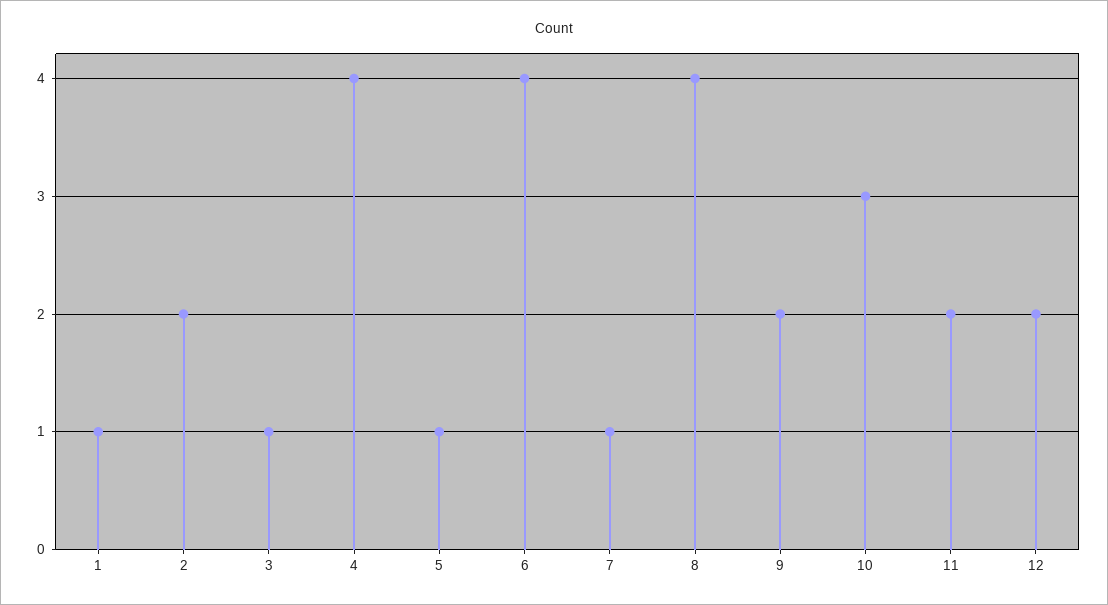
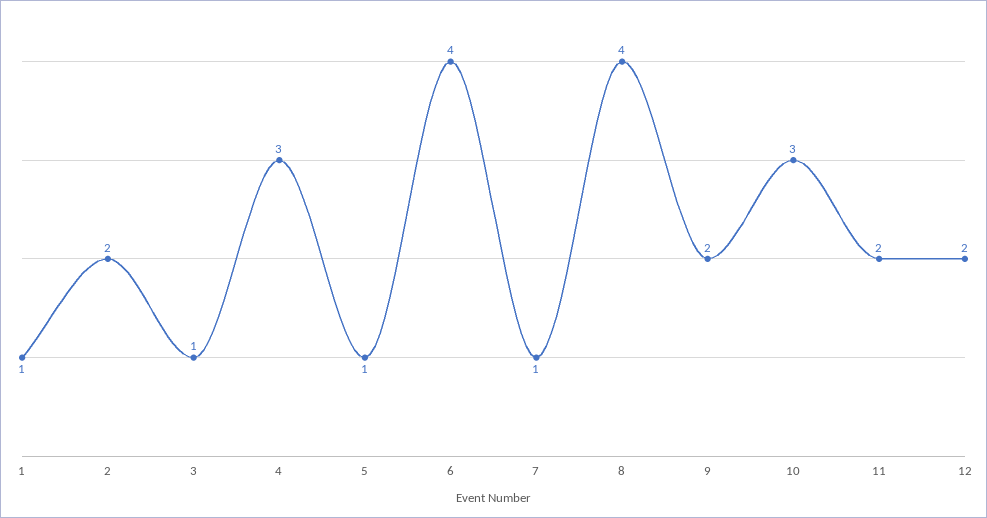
4: 4 -> 3

